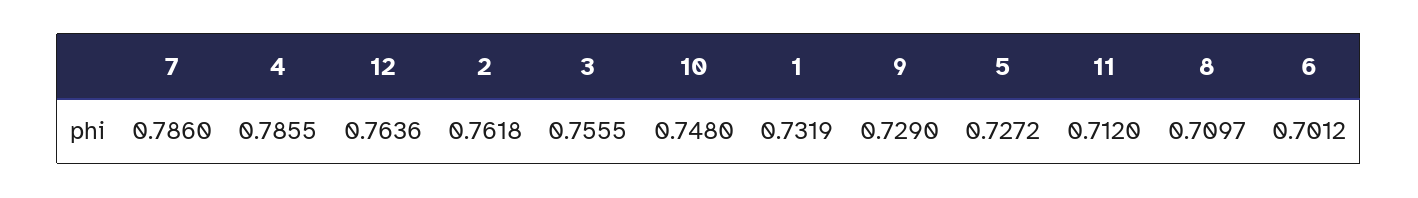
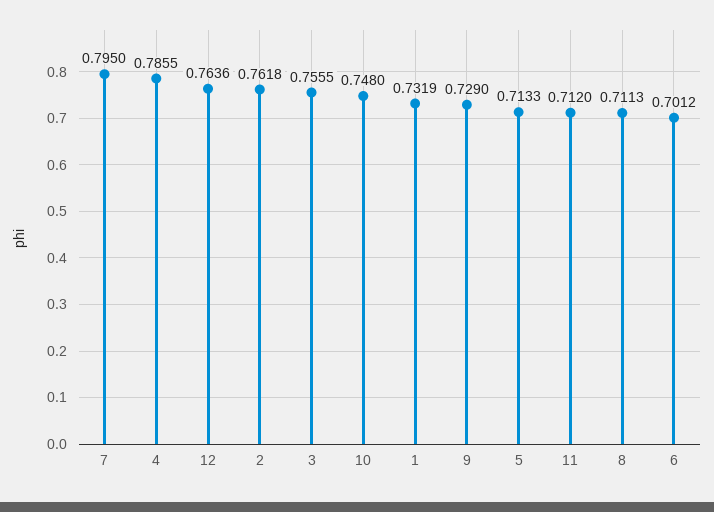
7: 0.786 -> 0.795
5: 0.7272 -> 0.7133
8: 0.7097 -> 0.7113

